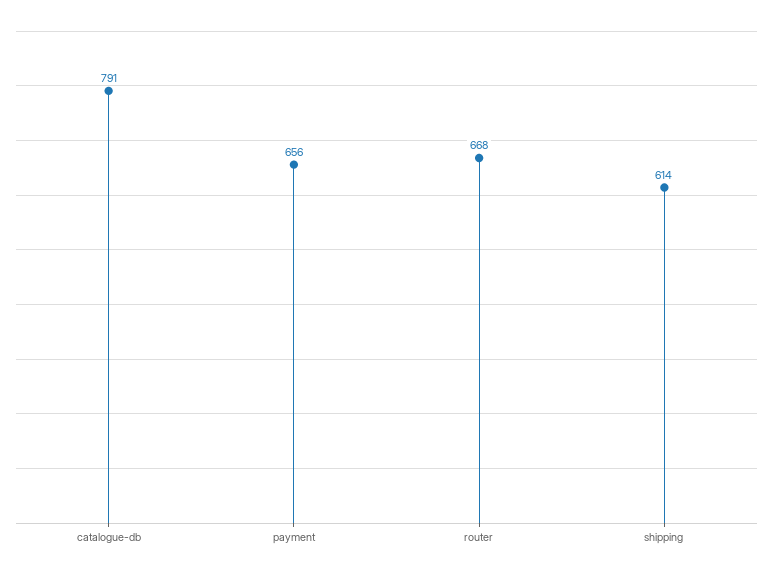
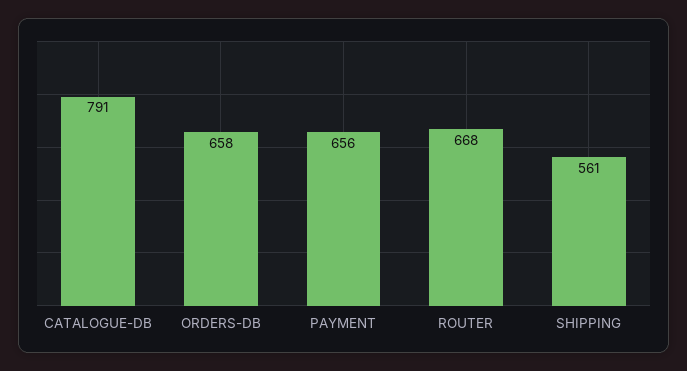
shipping: 614 -> 561
ORDERS-DB: none -> 658

